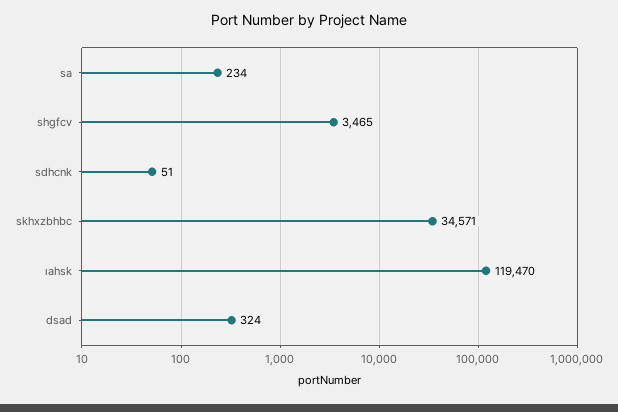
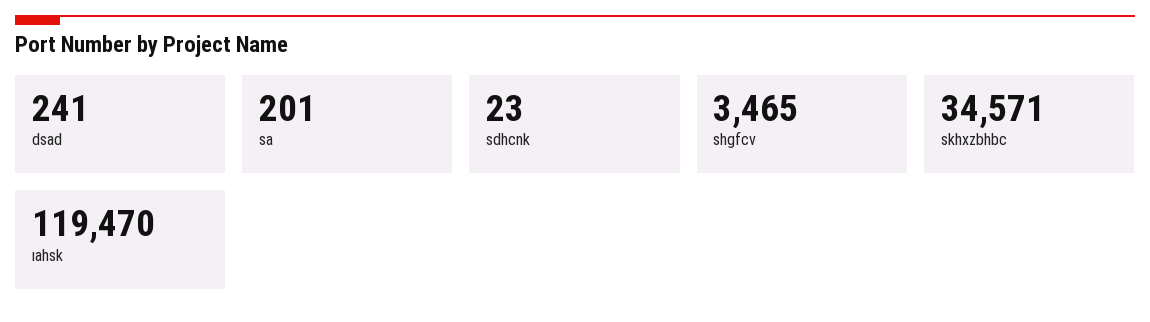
sa: 234 -> 201
sdhcnk: 51 -> 23
dsad: 324 -> 241

